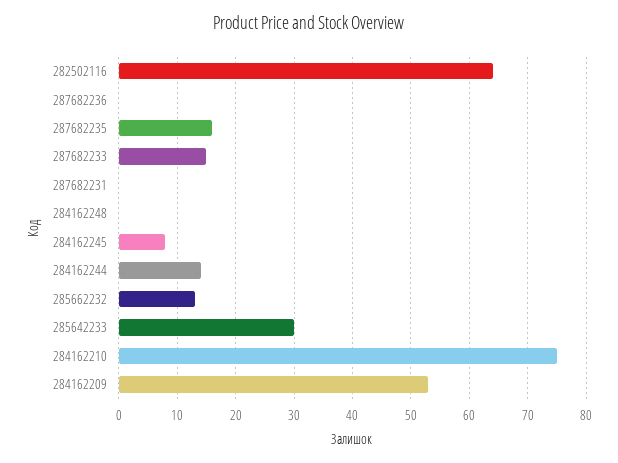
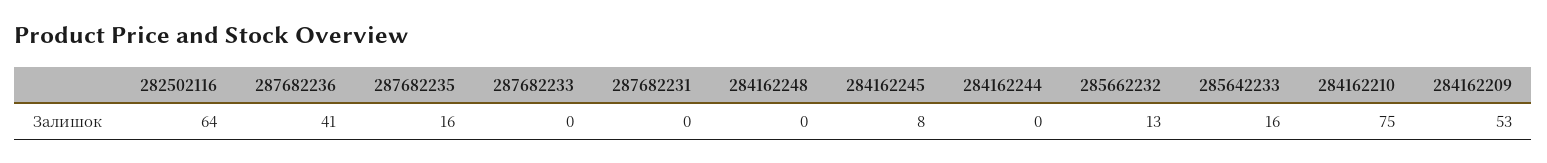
287682236: 0 -> 41
287682233: 15 -> 0
284162244: 15 -> 0
285642233: 30 -> 16

